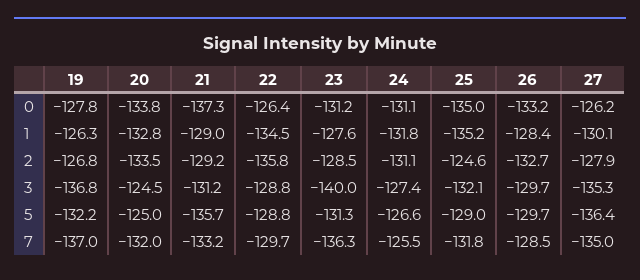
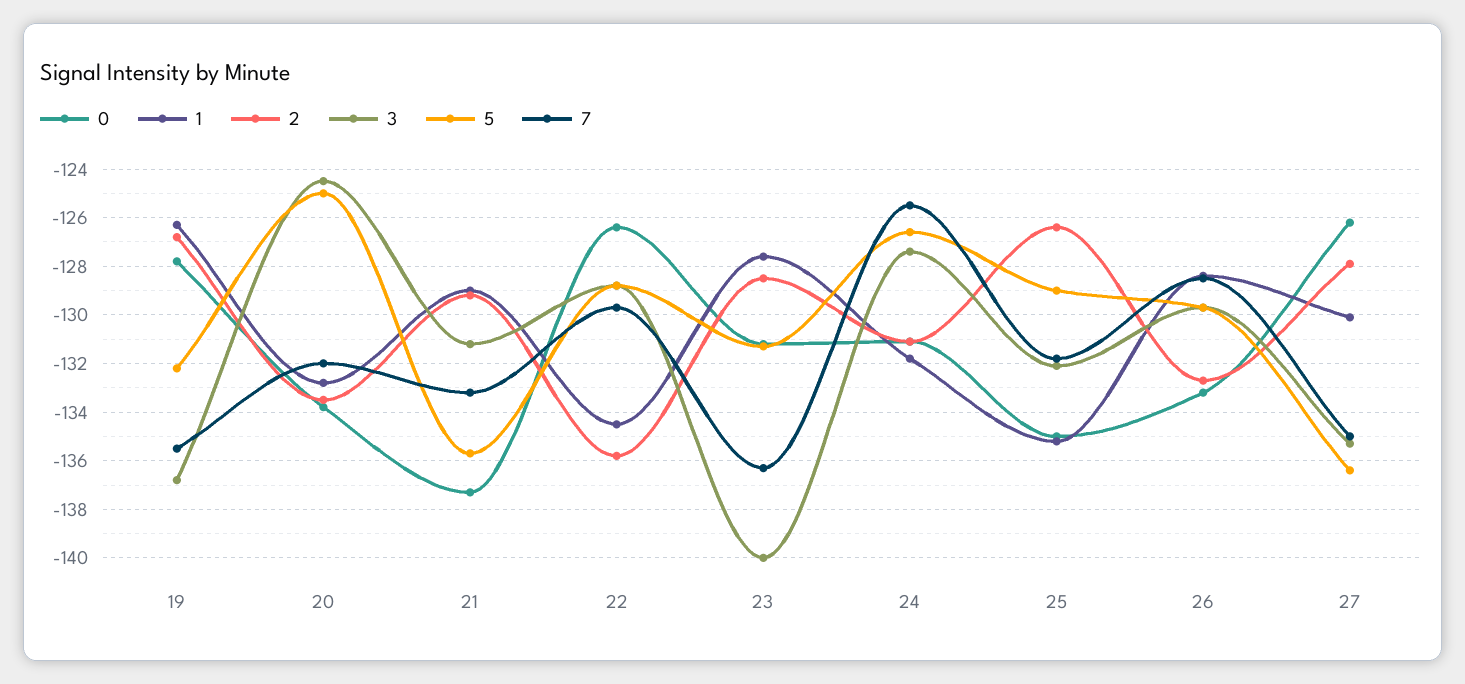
2, 25: -124.6 -> -126.5
7, 19: -137 -> -135.5

